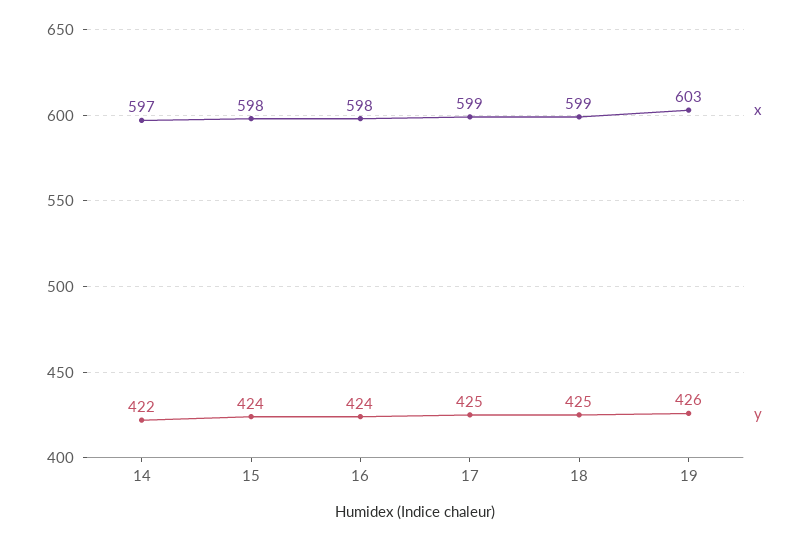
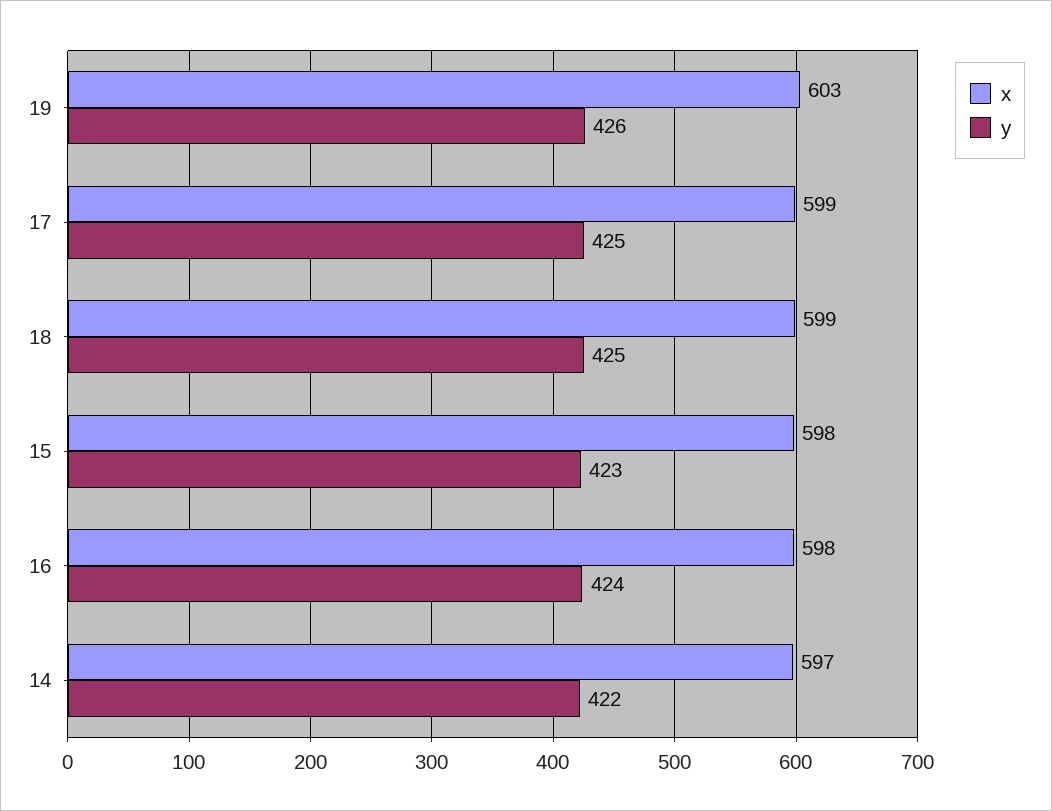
y, 15: 424 -> 423

